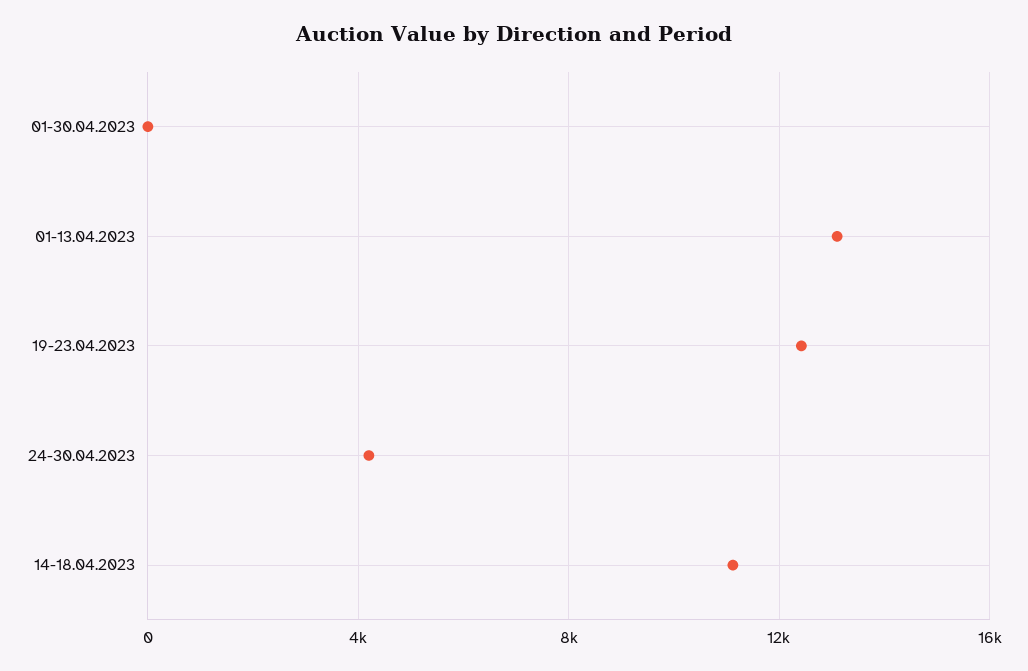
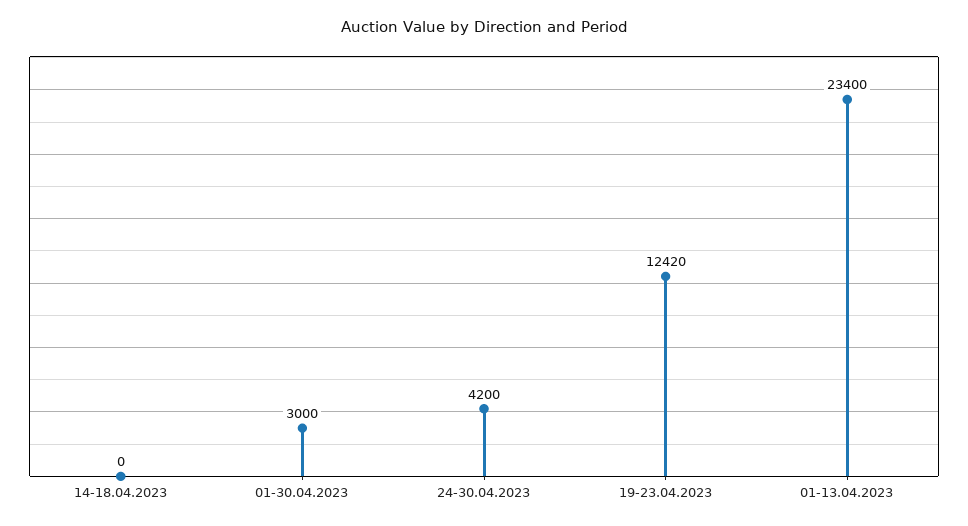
01-30.04.2023: 0 -> 3000
01-13.04.2023: 13000 -> 23400
14-18.04.2023: 11000 -> 0

